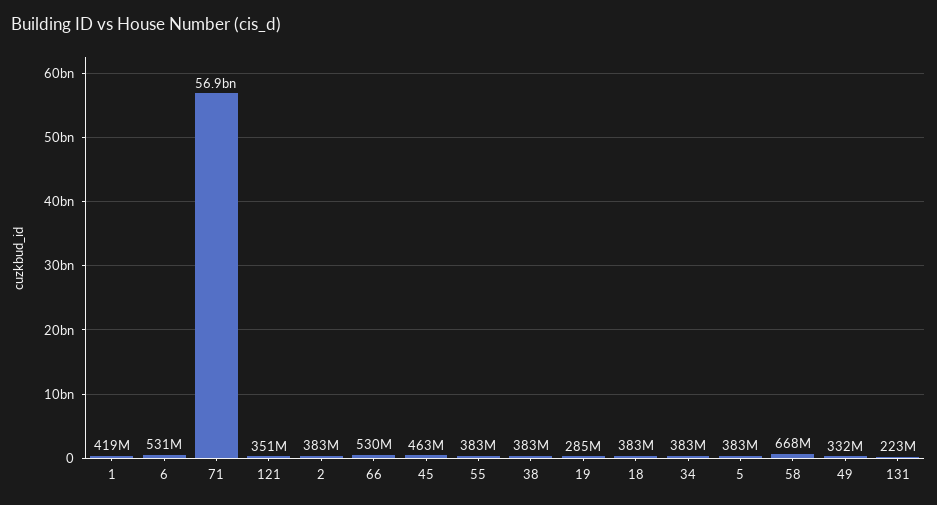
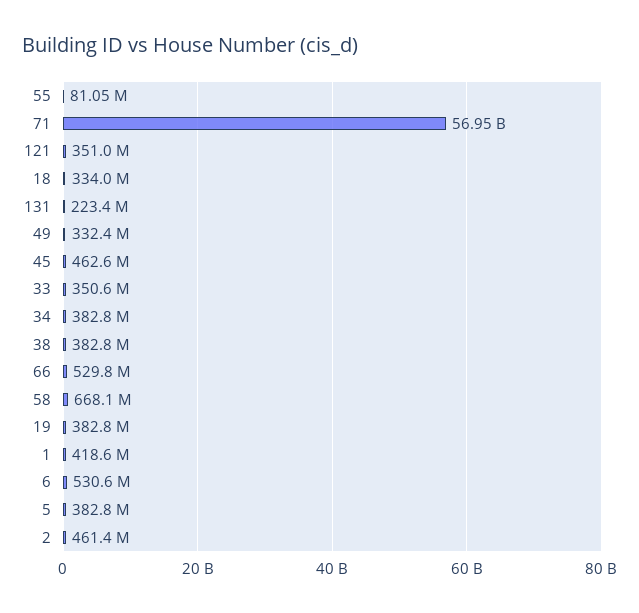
2: 383000000 -> 461400000
55: 383000000 -> 81050000
19: 285000000 -> 382800000
18: 383000000 -> 334000000
33: none -> 350600000

